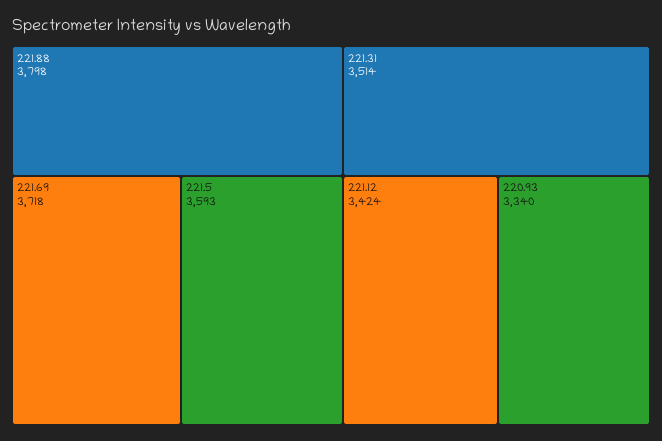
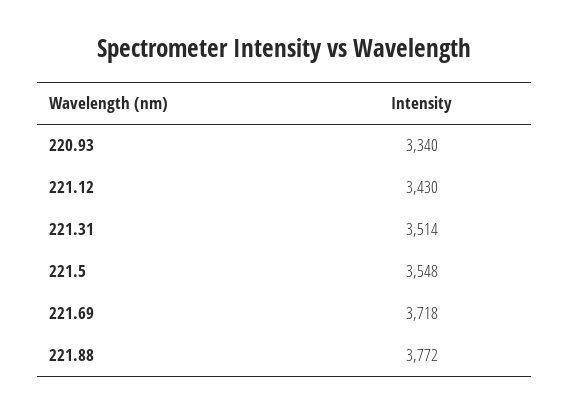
221.88: 3798 -> 3772
221.5: 3593 -> 3548
221.12: 3424 -> 3430

